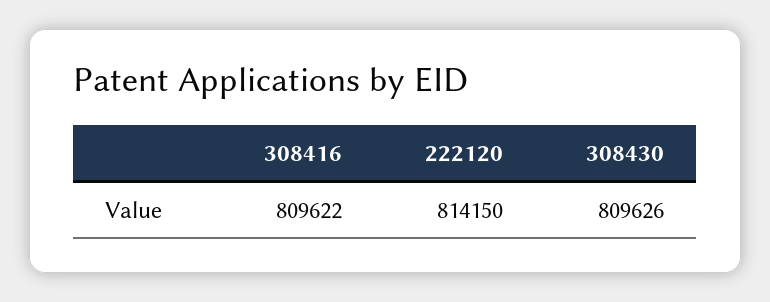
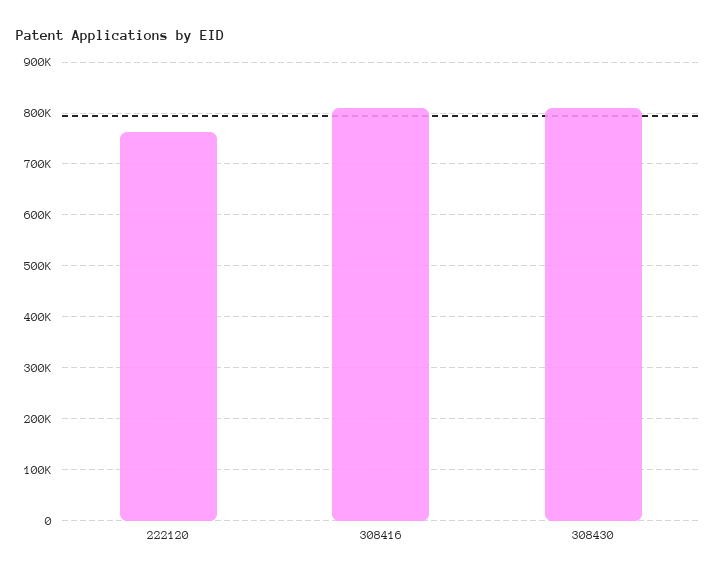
222120: 814150 -> 760000

